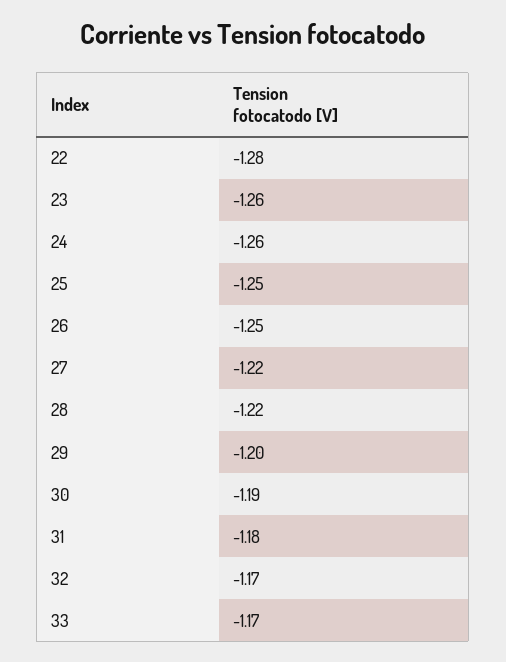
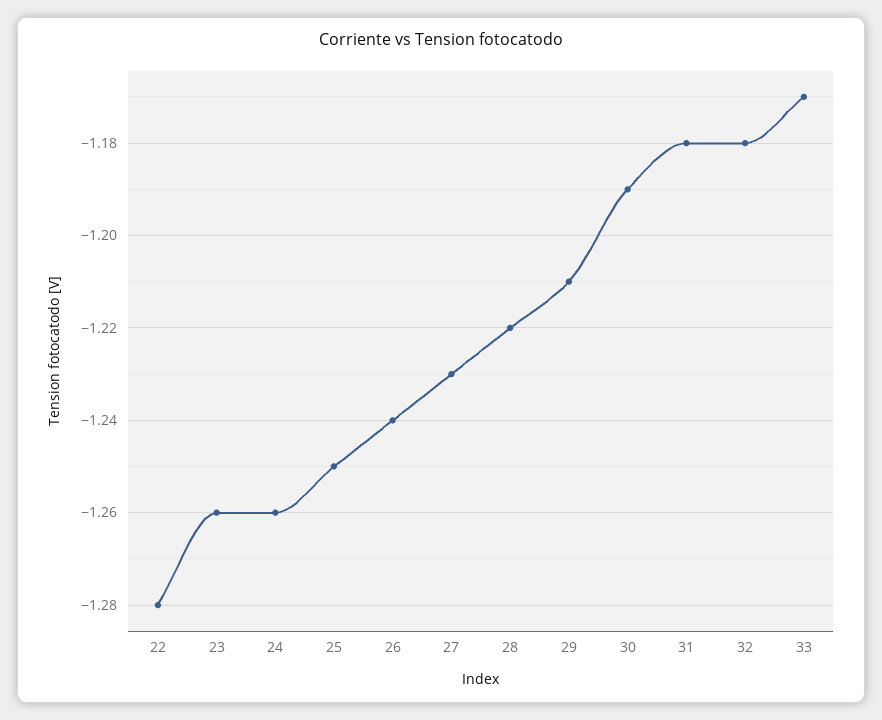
26: -1.25 -> -1.24
27: -1.22 -> -1.23
29: -1.2 -> -1.21
32: -1.17 -> -1.18

